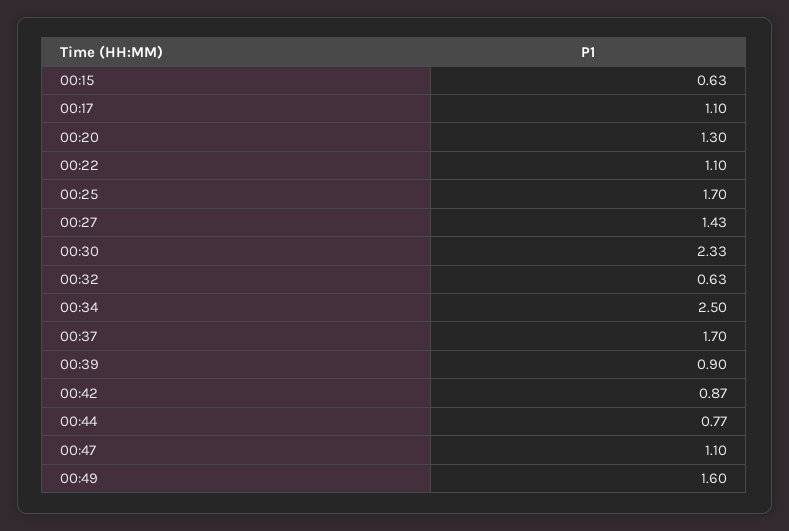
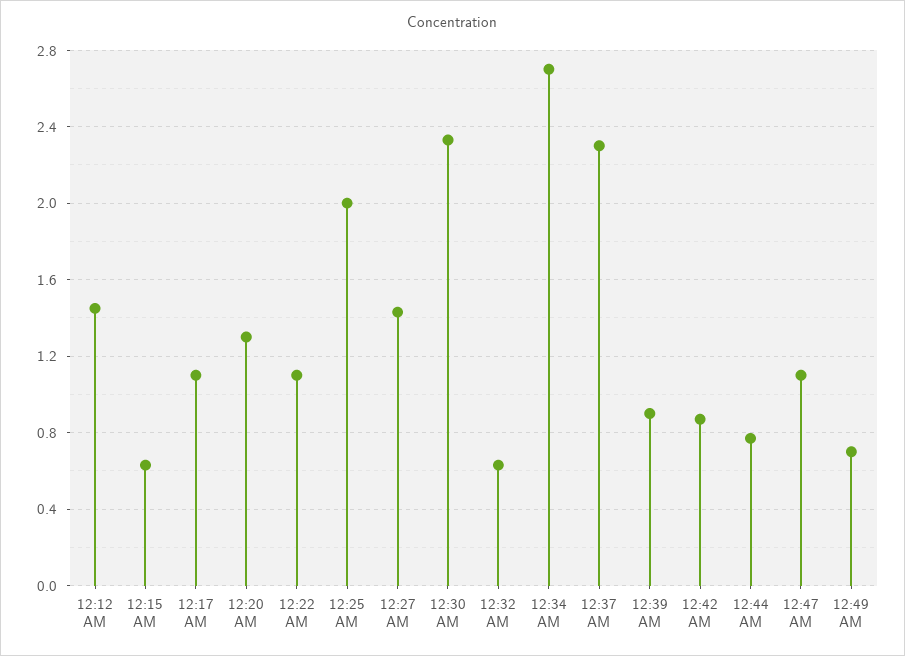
00:25: 1.7 -> 2
00:34: 2.5 -> 2.7
00:37: 1.7 -> 2.3
00:49: 1.6 -> 0.7
12:12 AM: none -> 1.45

